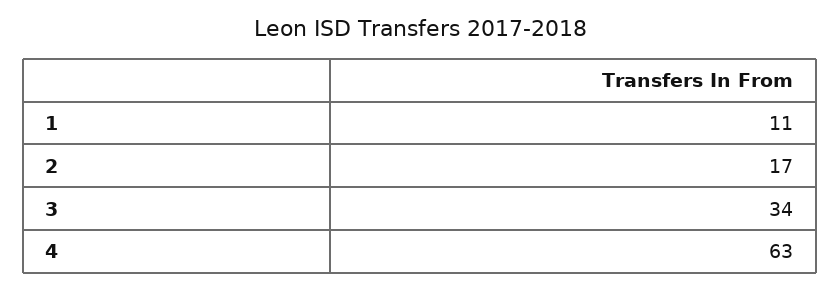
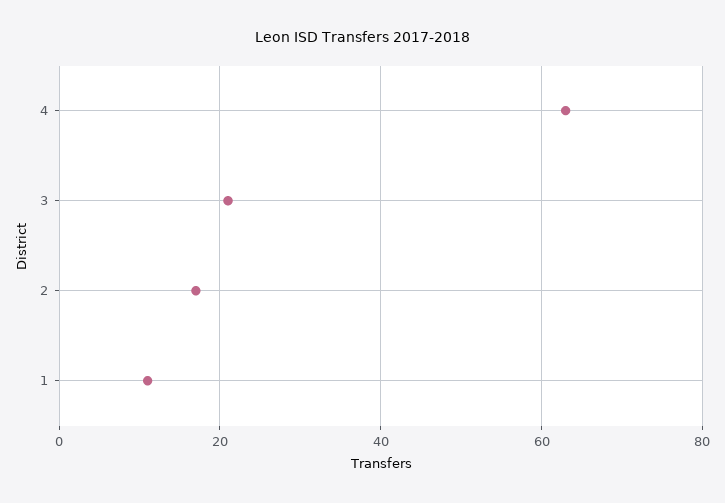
3: 34 -> 20

